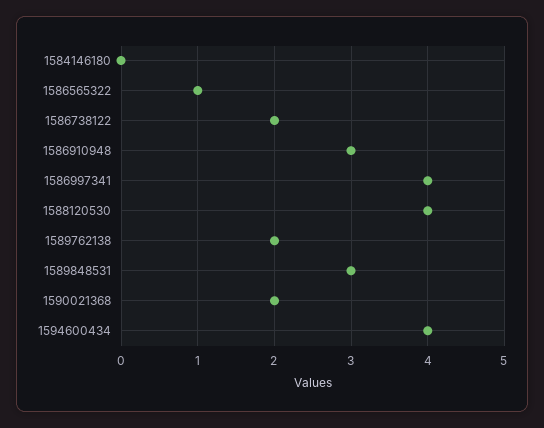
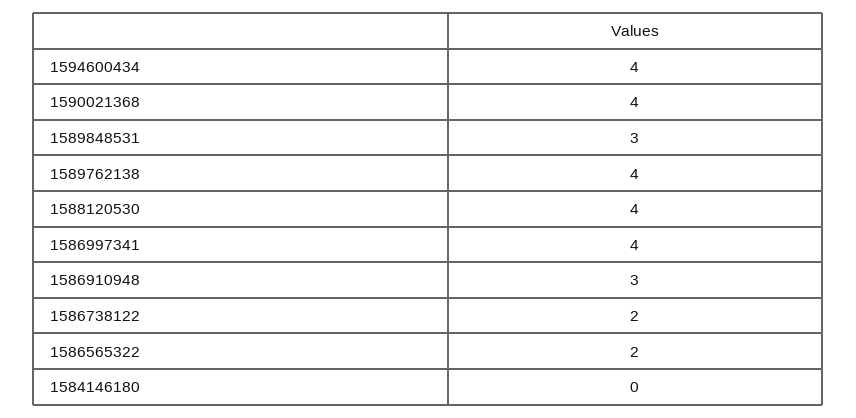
1586565322: 1 -> 2
1589762138: 2 -> 4
1590021368: 2 -> 4

